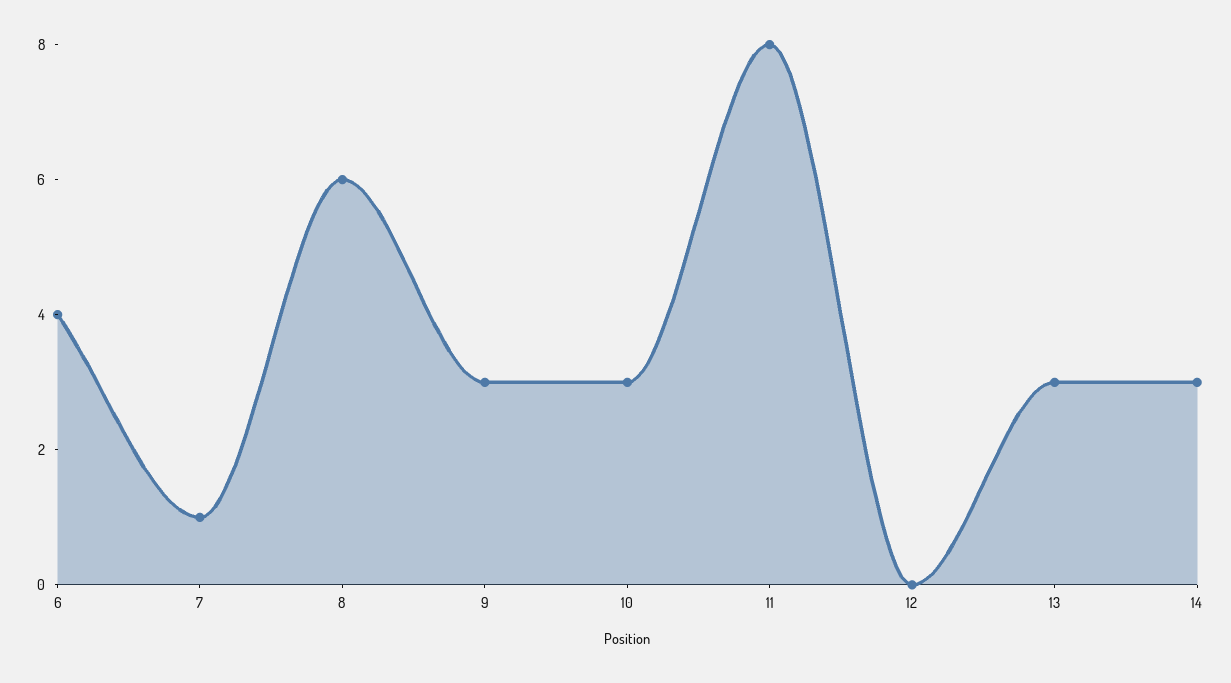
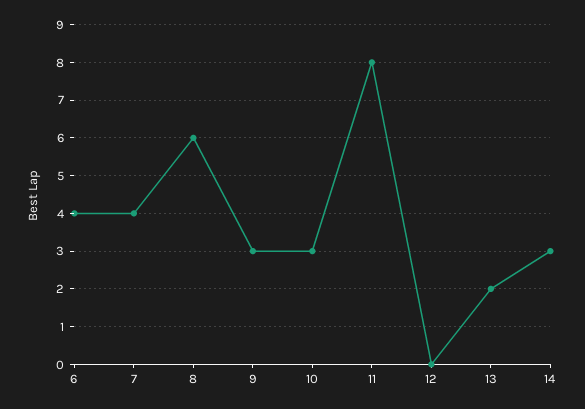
7: 1 -> 4
13: 3 -> 2

